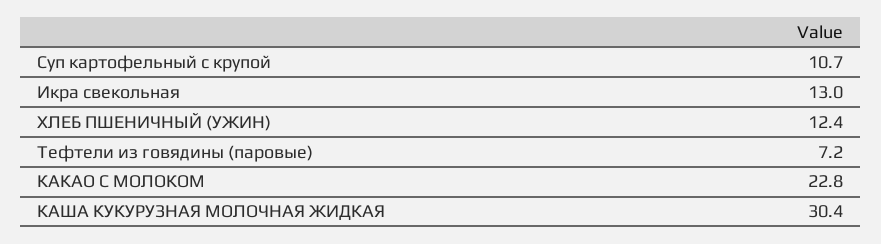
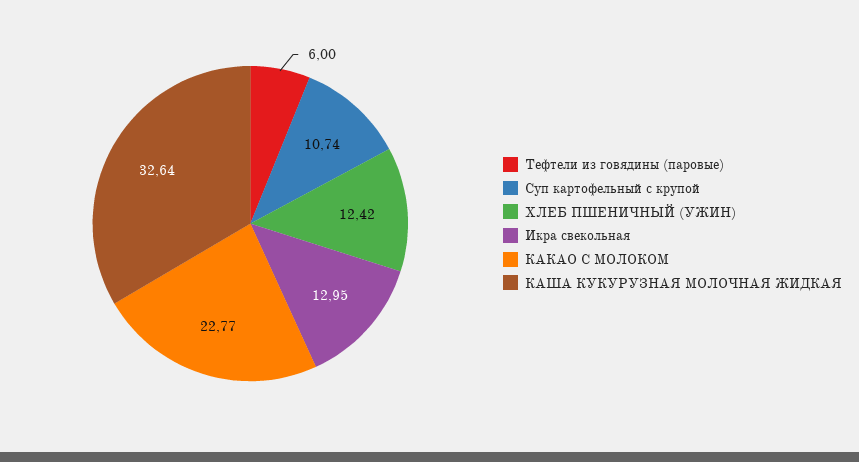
Тефтели из говядины (паровые): 7.2 -> 6
КАША КУКУРУЗНАЯ МОЛОЧНАЯ ЖИДКАЯ: 30.4 -> 32.64

